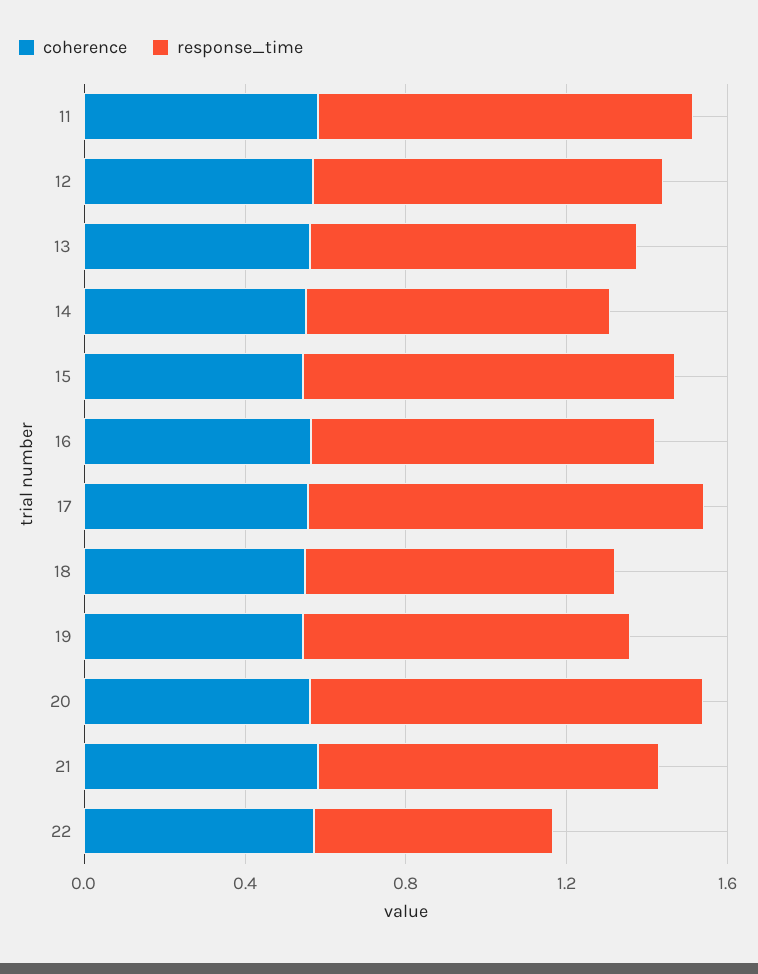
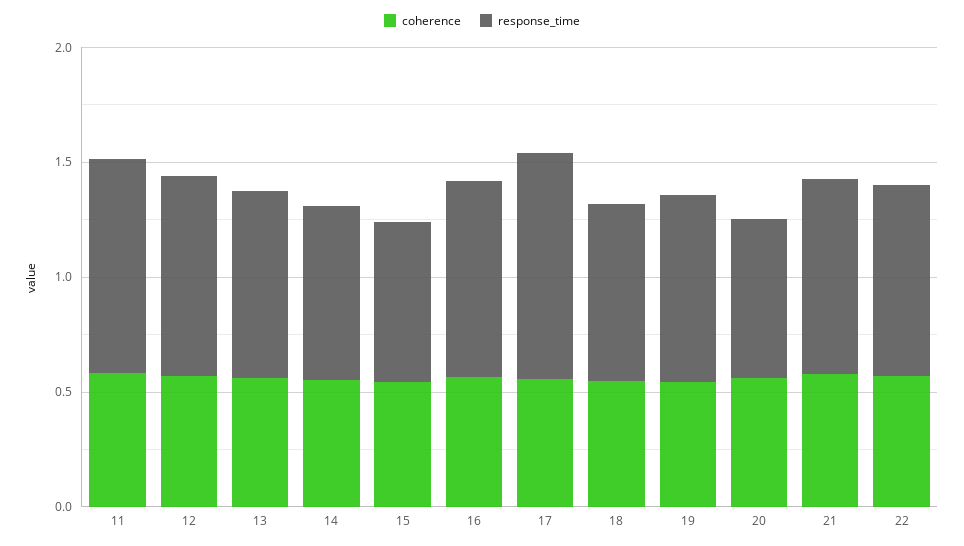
response_time, 15: 0.9 -> 0.7
response_time, 20: 1 -> 0.7
response_time, 22: 0.6 -> 0.8

